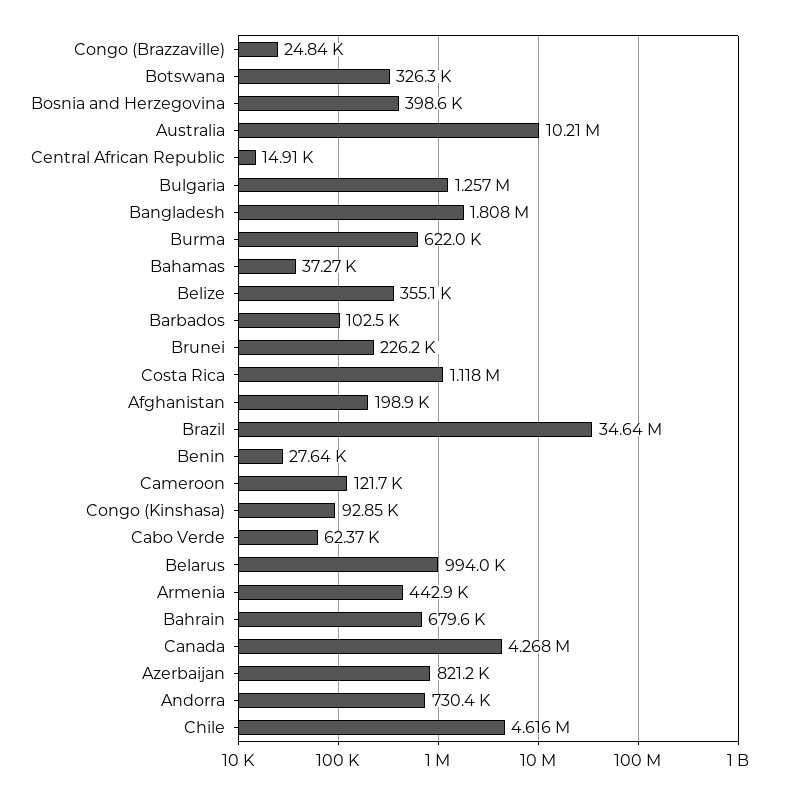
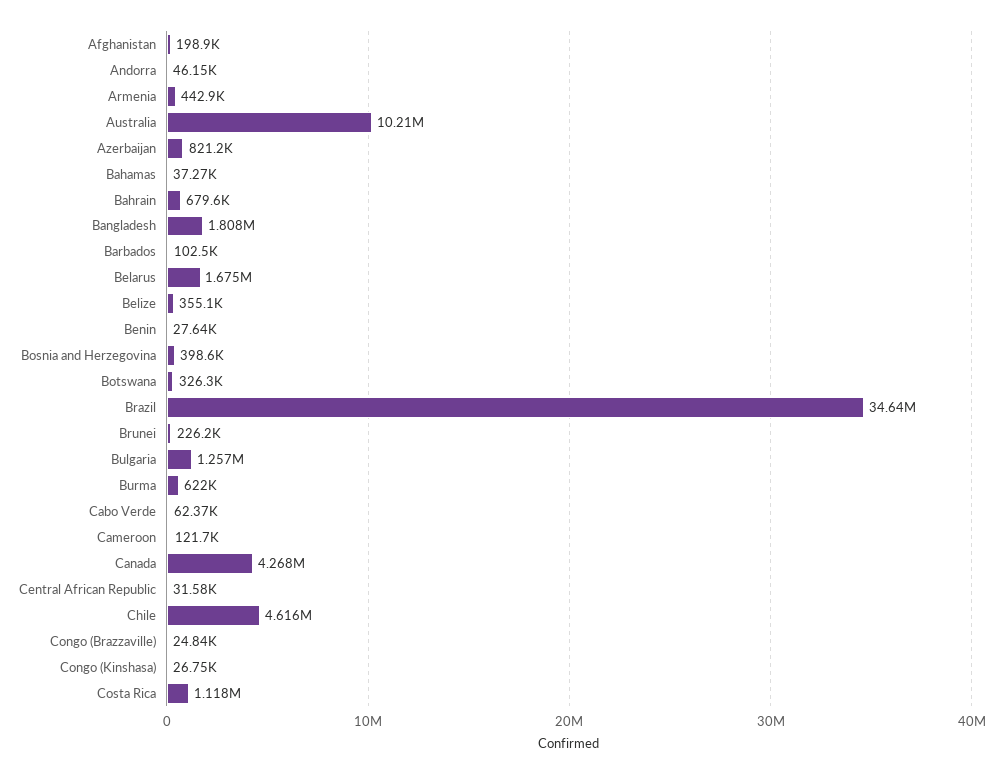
Central African Republic: 14910 -> 31580
Congo (Kinshasa): 92850 -> 26750
Belarus: 994000 -> 1675000
Andorra: 730400 -> 46150

